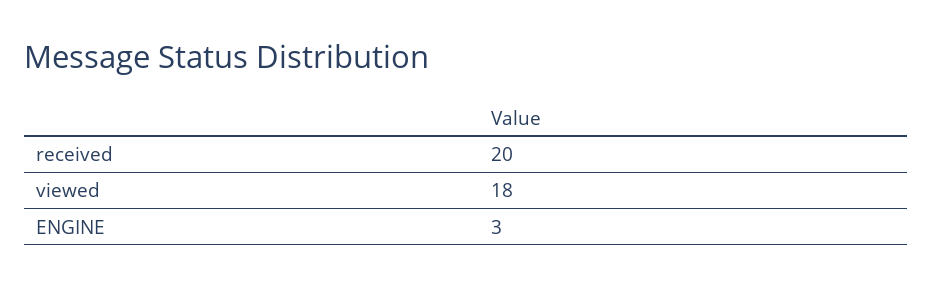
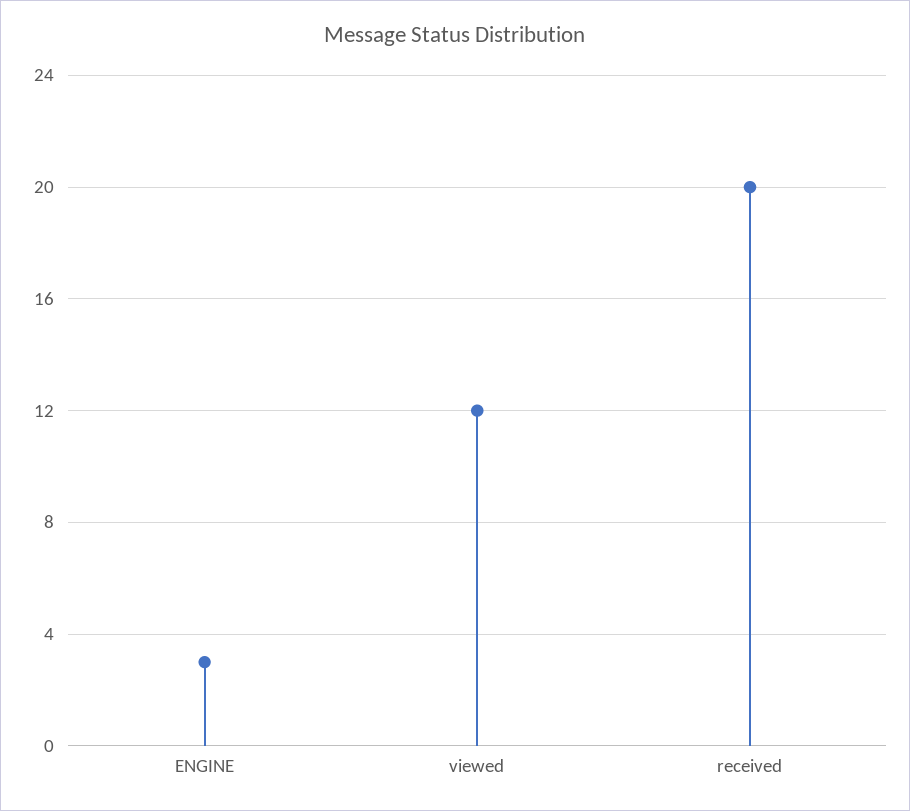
viewed: 18 -> 12

